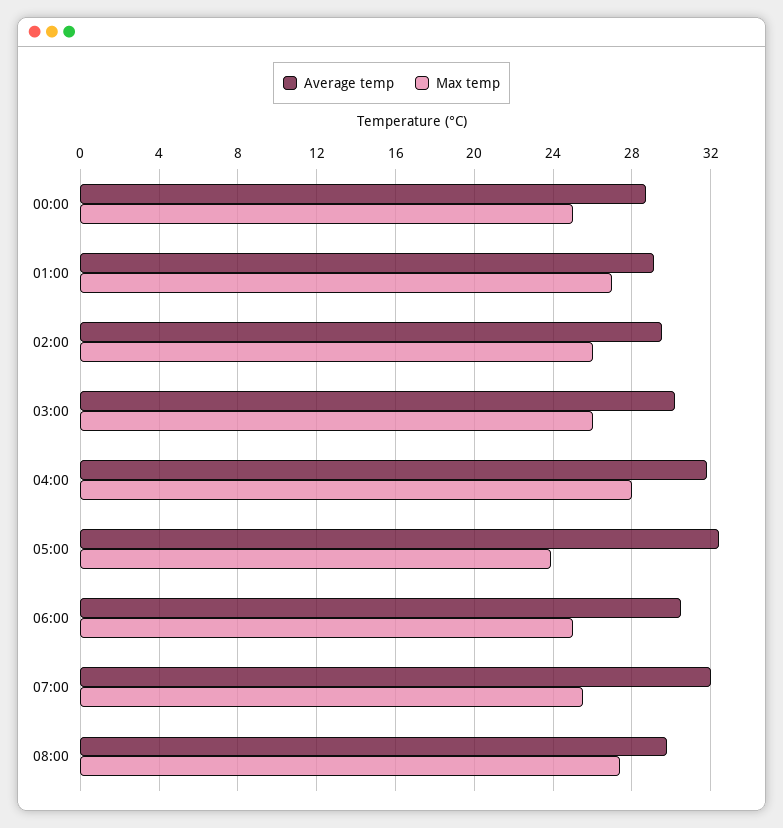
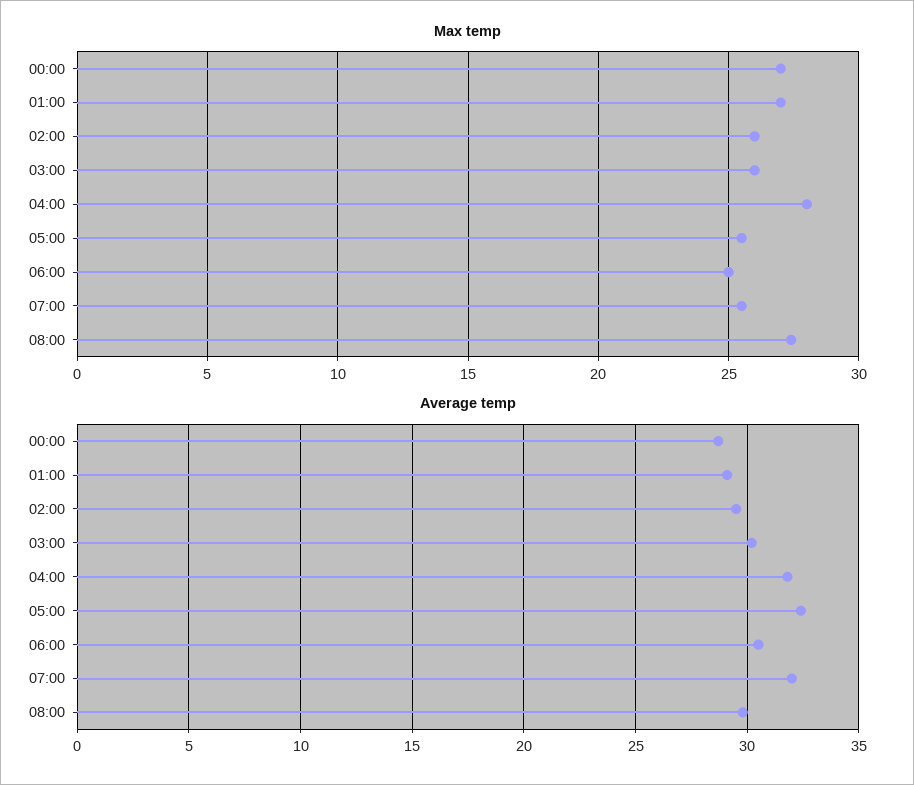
Max temp, 00:00: 25 -> 27
Max temp, 05:00: 24 -> 25.5

